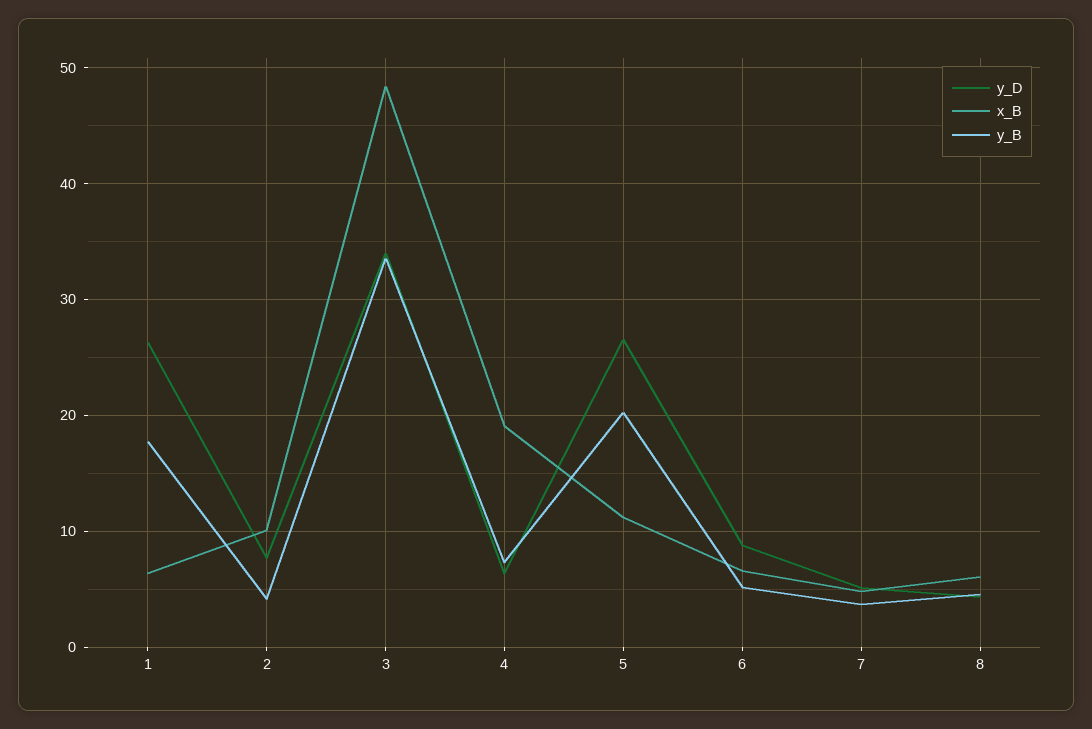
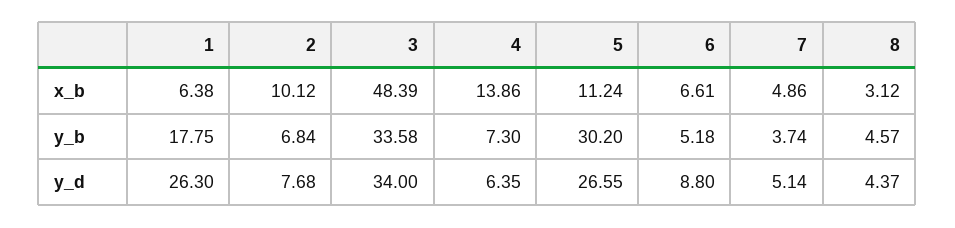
y_B, 2: 4 -> 6.84
x_B, 4: 19 -> 13.86
y_B, 5: 20 -> 30.2
x_B, 8: 6 -> 3.12

